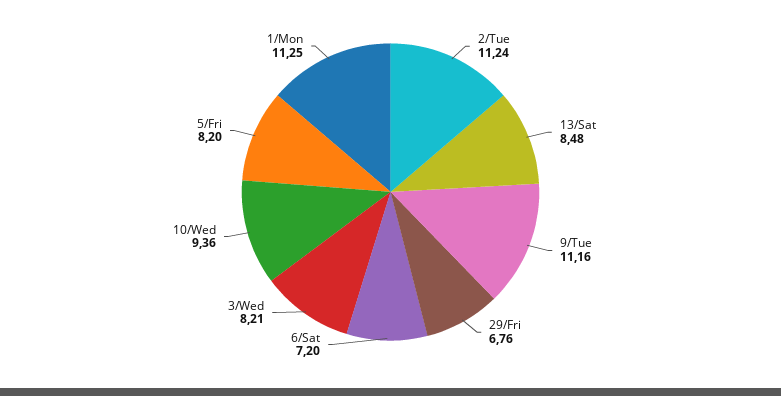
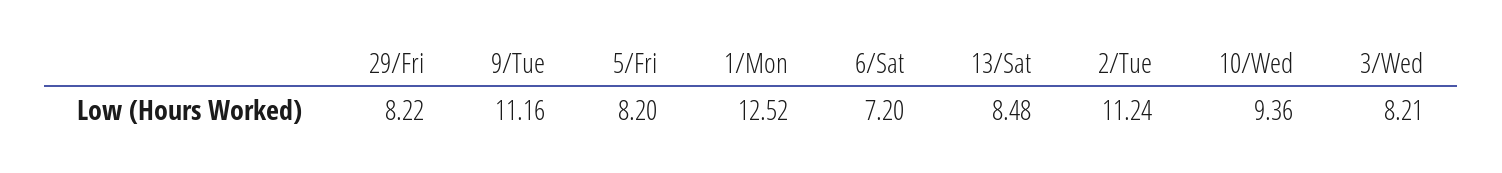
29/Fri: 6.76 -> 8.22
1/Mon: 11.25 -> 12.52

